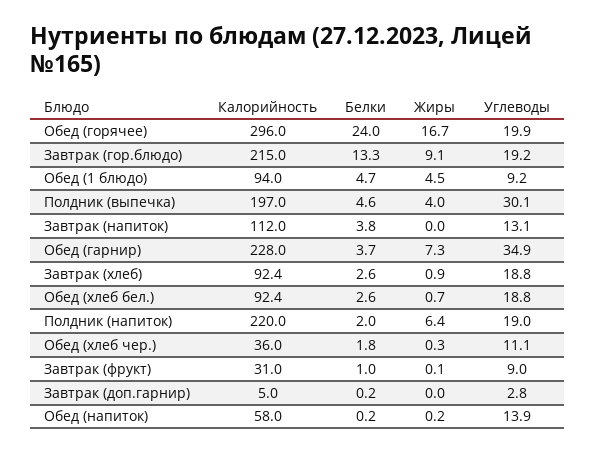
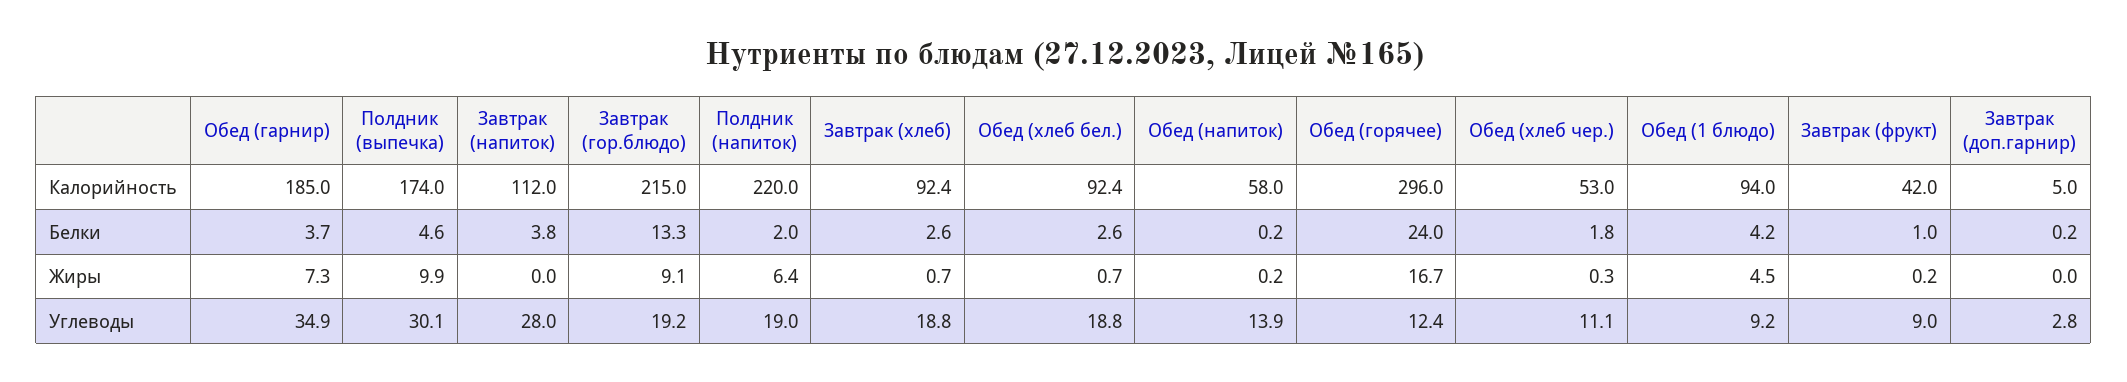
Углеводы, Обед (горячее): 19.9 -> 12.4
Белки, Обед (1 блюдо): 4.7 -> 4.2
Калорийность, Полдник (выпечка): 197 -> 174
Жиры, Полдник (выпечка): 4 -> 9.9
Углеводы, Завтрак (напиток): 13.1 -> 28
Калорийность, Обед (гарнир): 228 -> 185
Жиры, Завтрак (хлеб): 0.9 -> 0.7
Калорийность, Обед (хлеб чер.): 36 -> 53
Калорийность, Завтрак (фрукт): 31 -> 42
Жиры, Завтрак (фрукт): 0.1 -> 0.2

